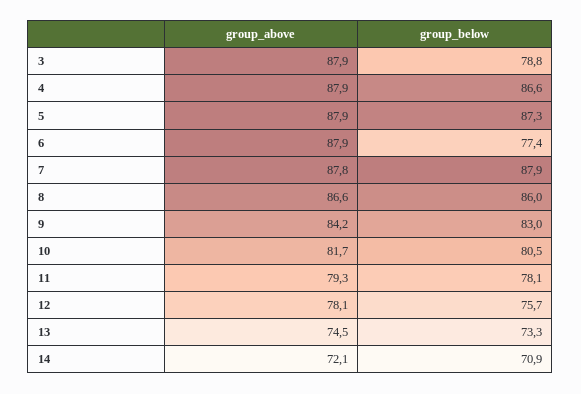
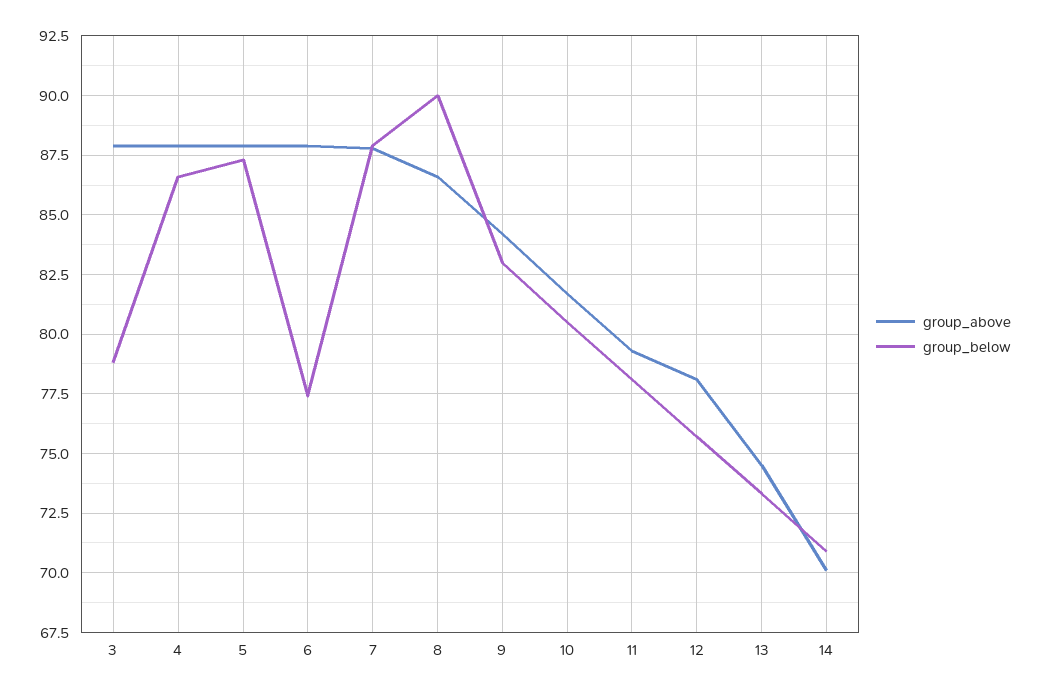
group_below, 8: 86 -> 90
group_above, 14: 72.1 -> 70

